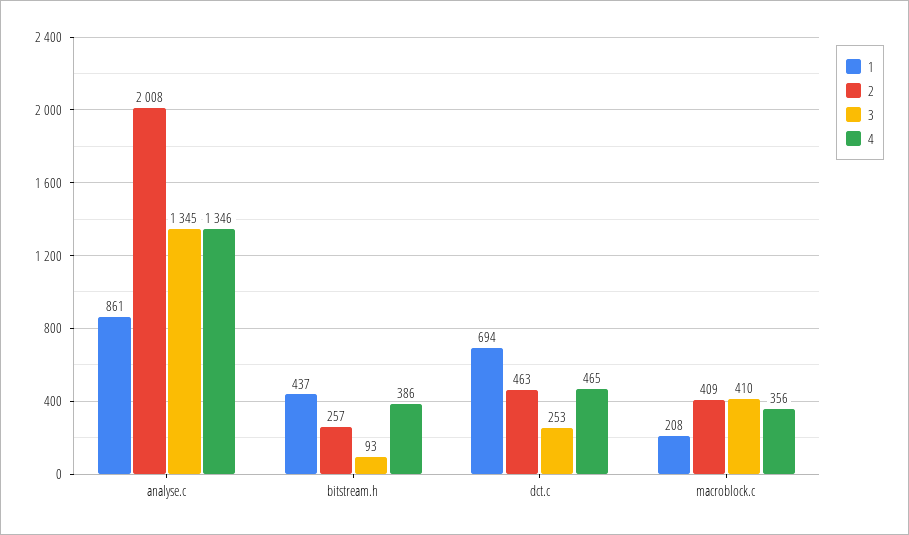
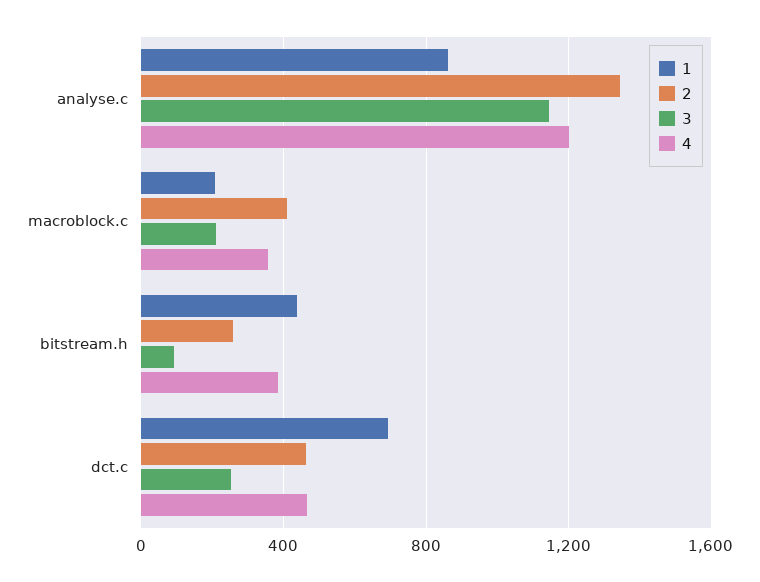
2, analyse.c: 2008 -> 1350
3, analyse.c: 1345 -> 1150
4, analyse.c: 1346 -> 1200
3, macroblock.c: 410 -> 200

